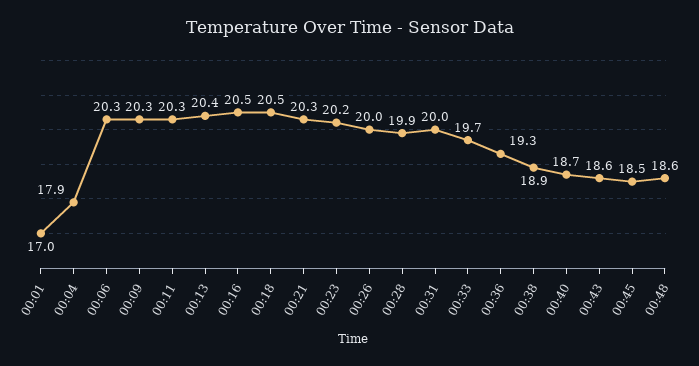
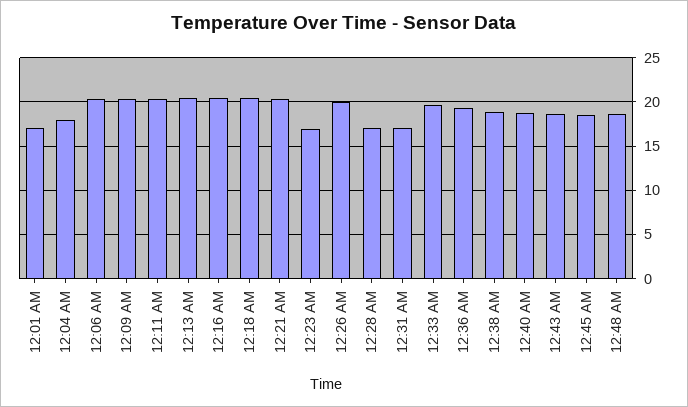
00:23: 20.2 -> 17
00:28: 19.9 -> 17
00:31: 20 -> 17

